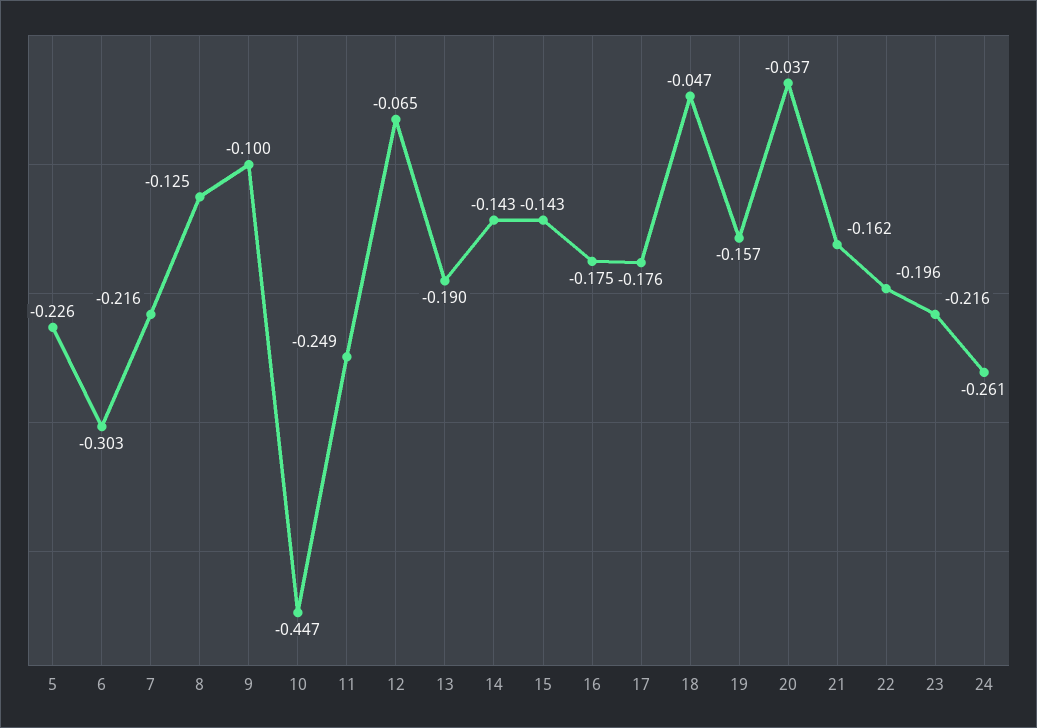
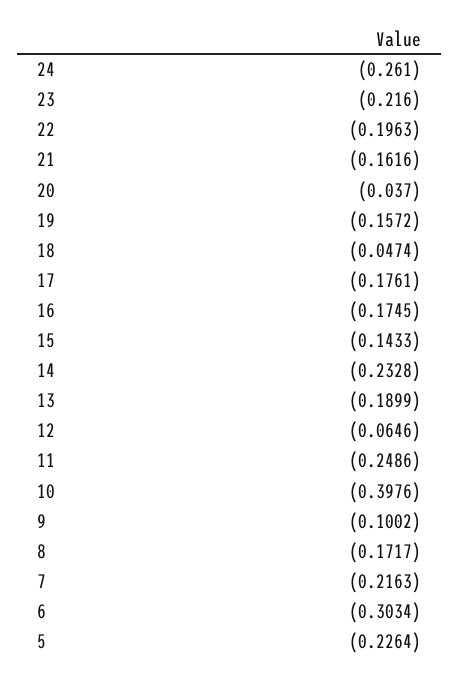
8: -0.125 -> -0.1717
10: -0.447 -> -0.3976
14: -0.143 -> -0.2328

